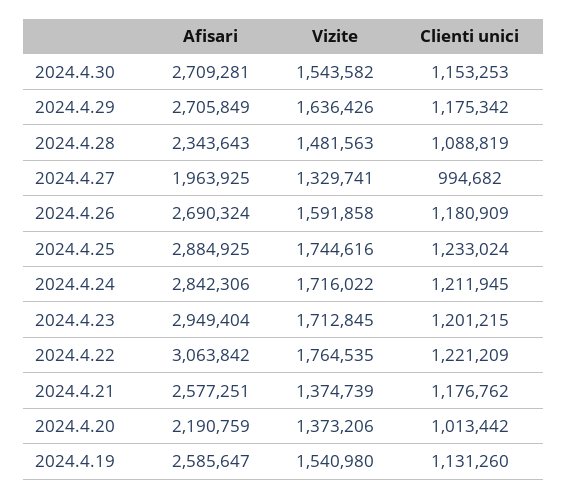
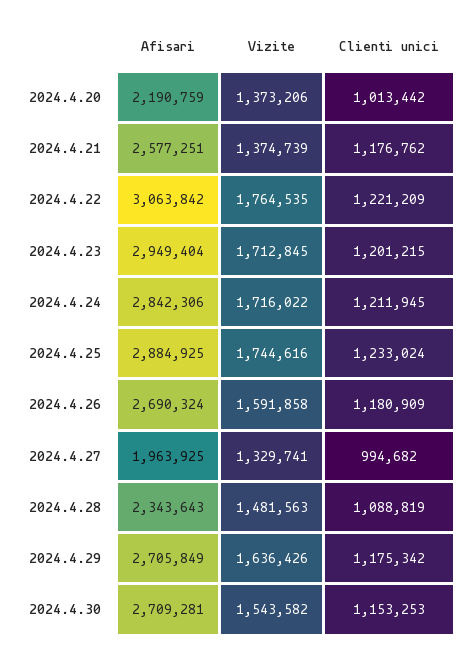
Afisari, 2024.4.19: 2585647 -> none
Vizite, 2024.4.19: 1540980 -> none
Clienti unici, 2024.4.19: 1131260 -> none

